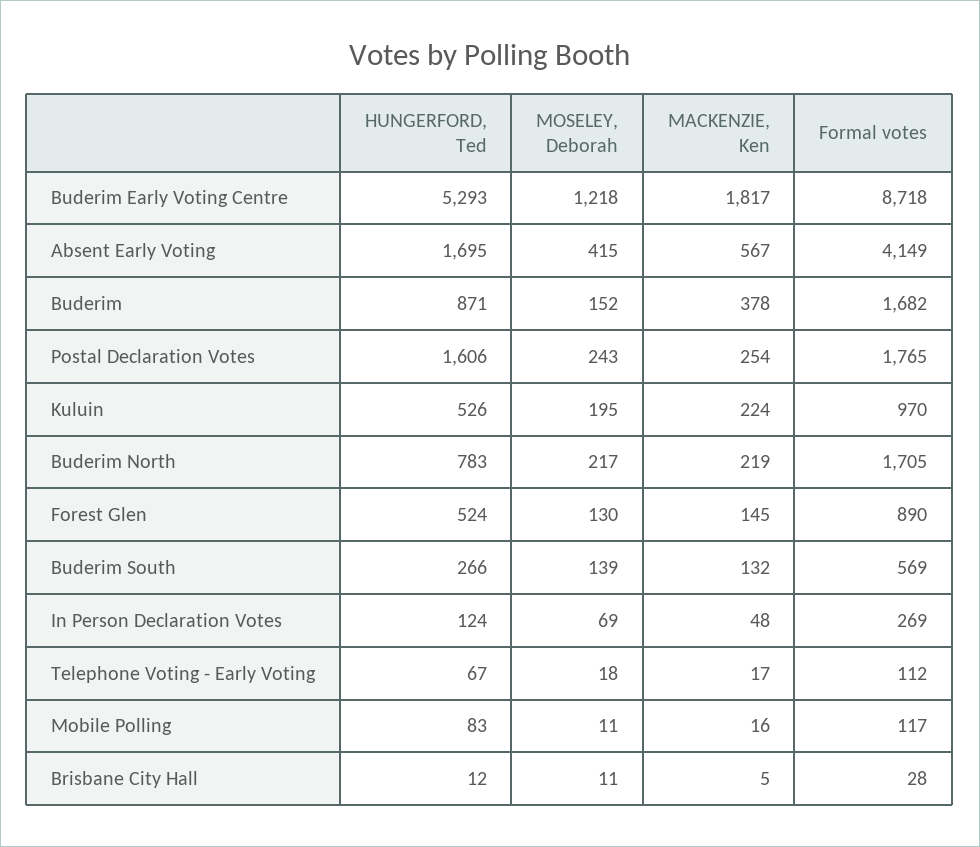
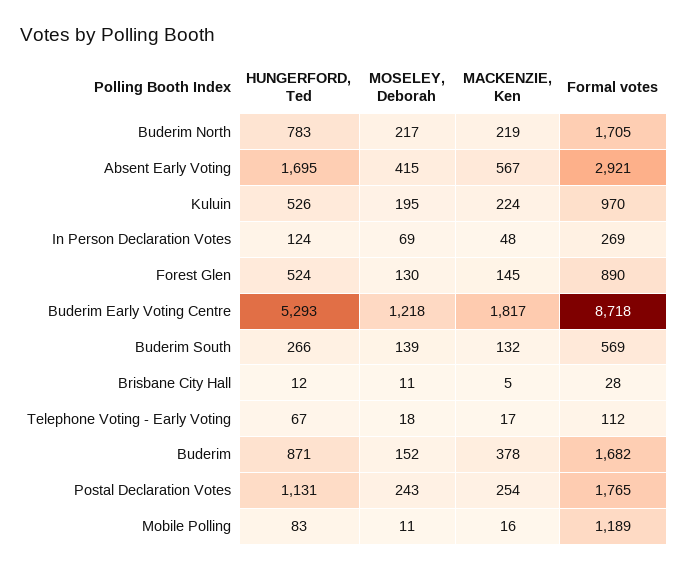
Formal votes, Absent Early Voting: 4149 -> 2921
HUNGERFORD, Ted, Postal Declaration Votes: 1606 -> 1131
Formal votes, Mobile Polling: 117 -> 1189

